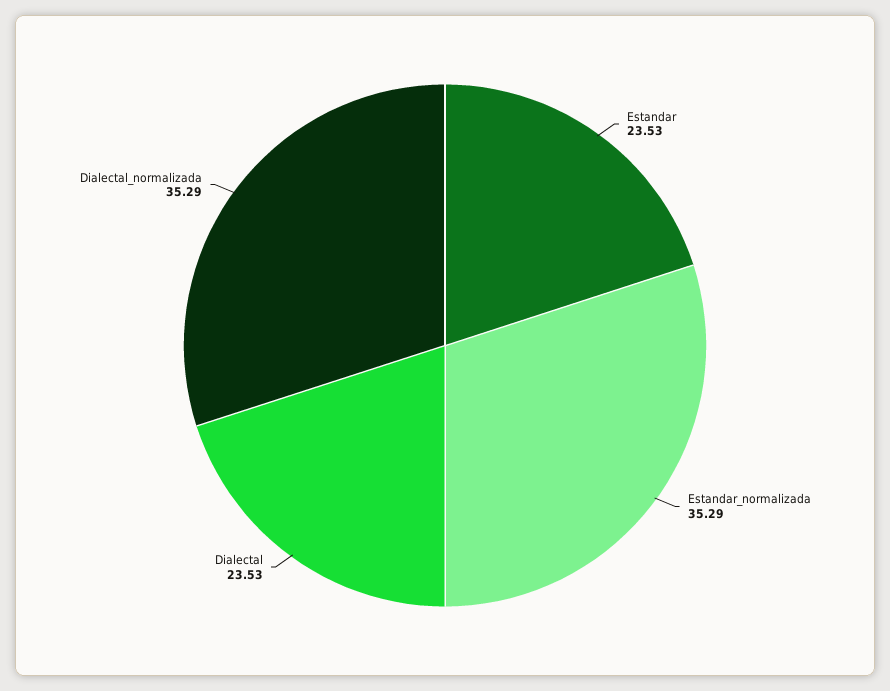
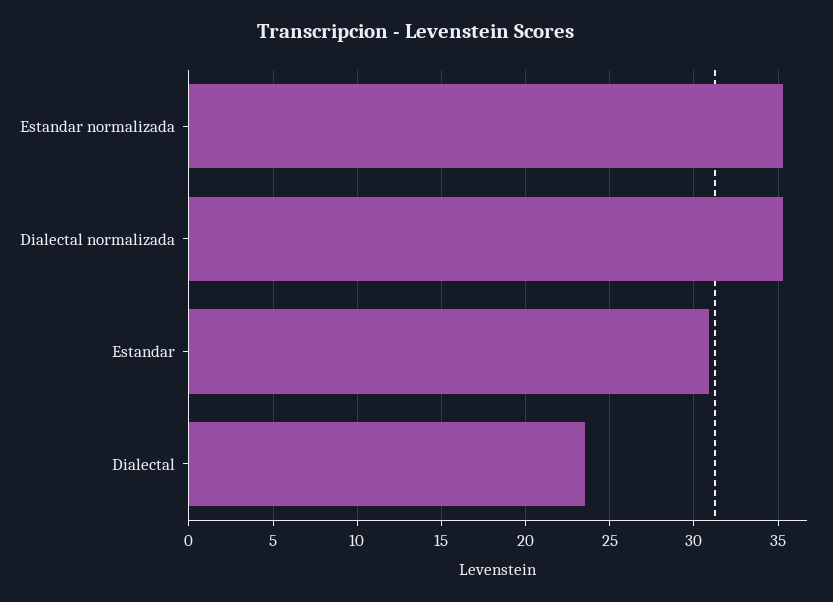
Estandar: 23.53 -> 31

